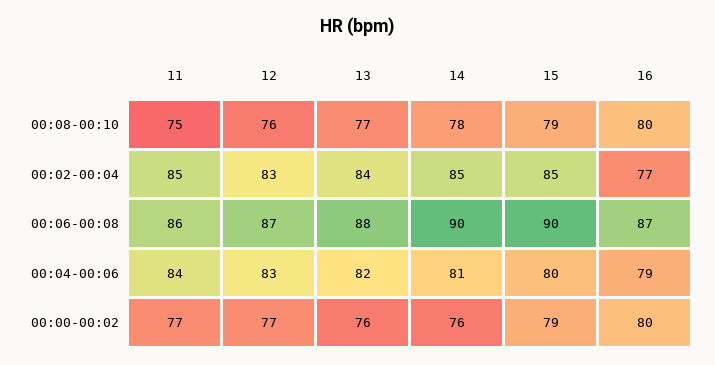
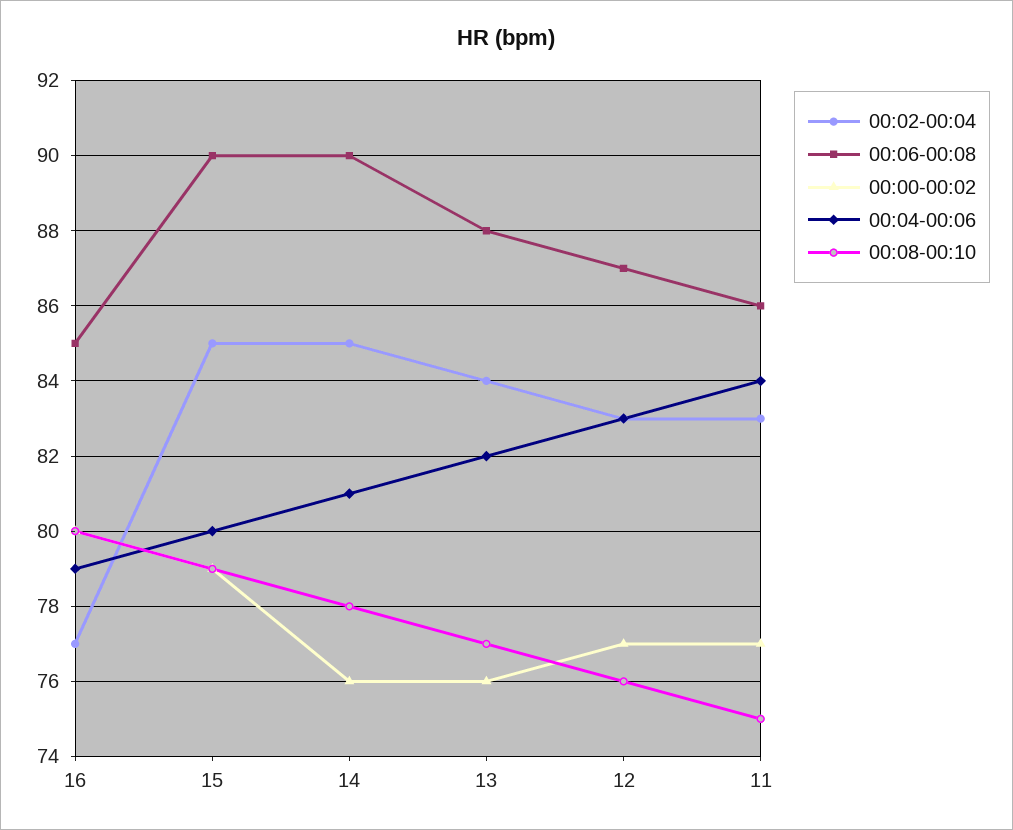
00:02-00:04, 11: 85 -> 83
00:06-00:08, 16: 87 -> 85

